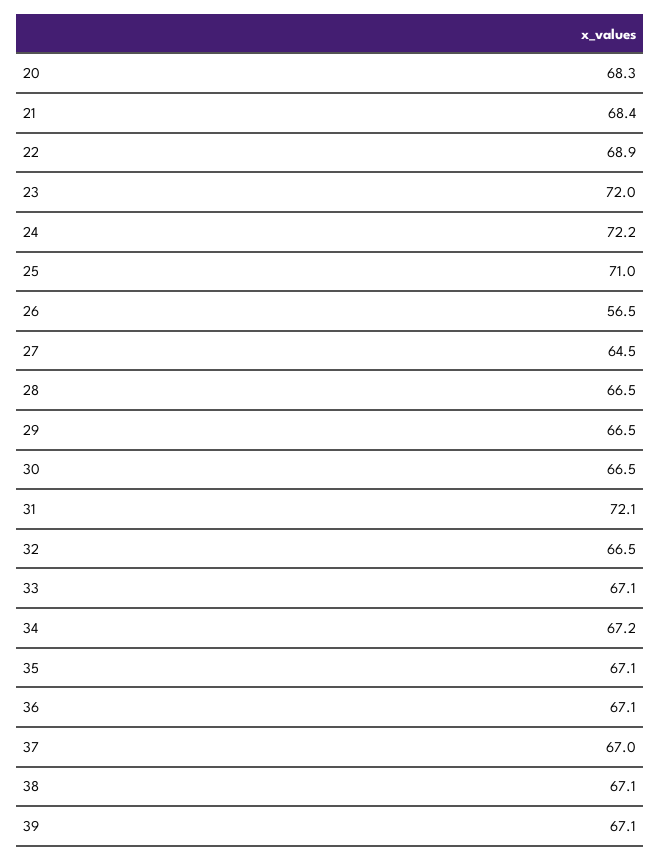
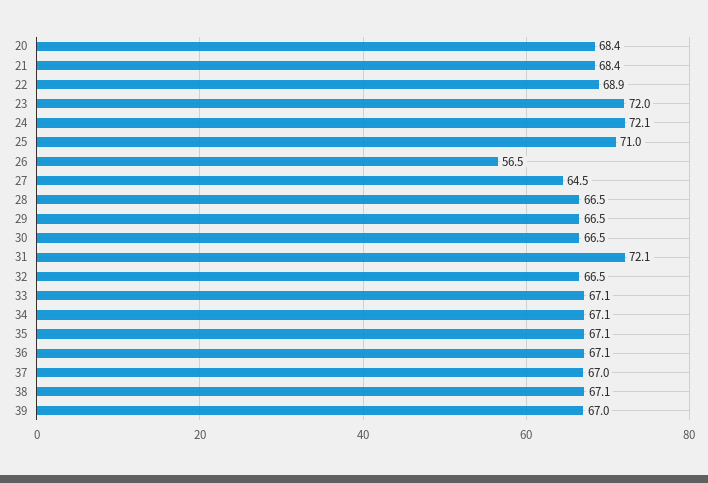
20: 68.3 -> 68.4
24: 72.2 -> 72.1
34: 67.2 -> 67.1
39: 67.1 -> 67

